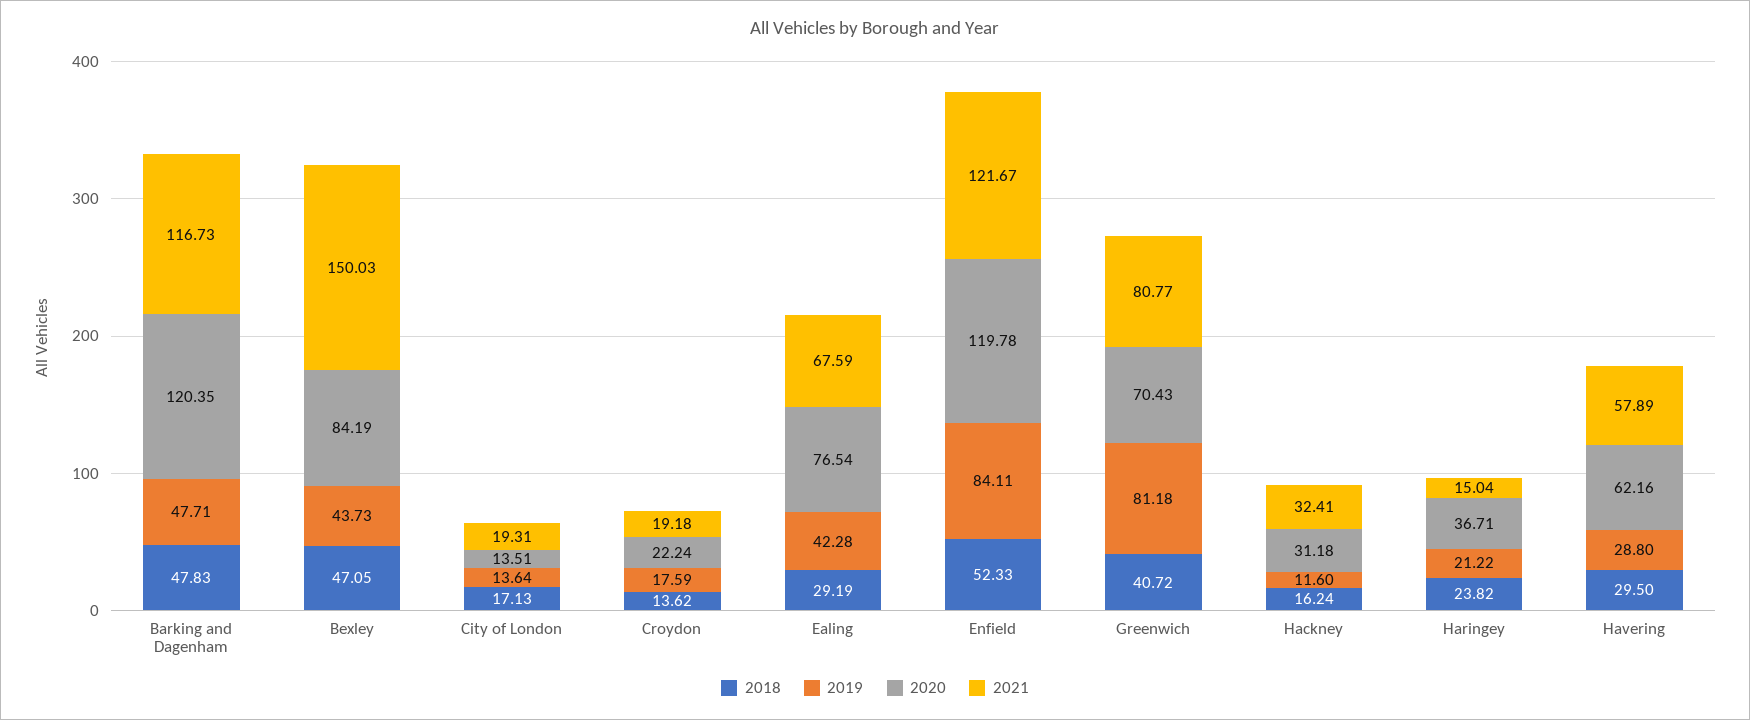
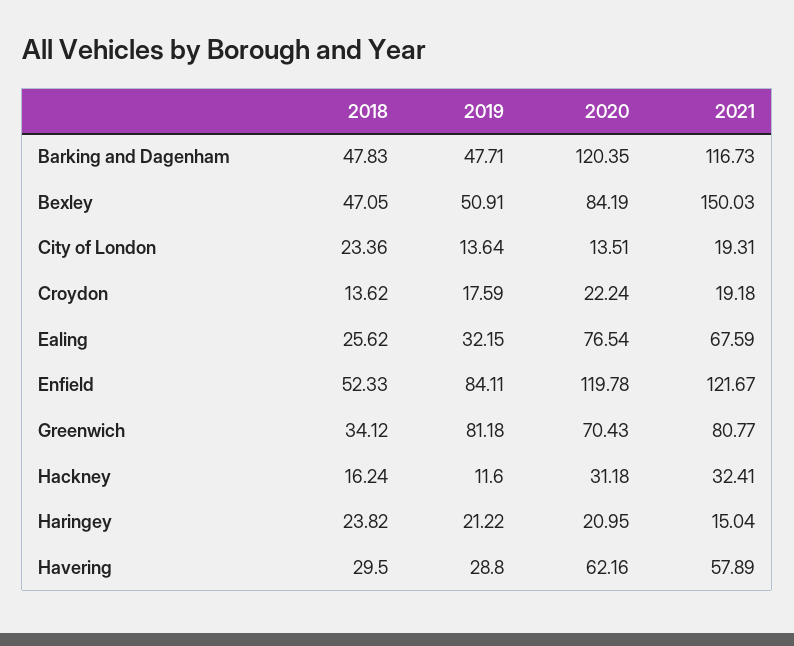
2019, Bexley: 43.73 -> 50.91
2018, City of London: 17.13 -> 23.36
2018, Ealing: 29.19 -> 25.62
2019, Ealing: 42.28 -> 32.15
2018, Greenwich: 40.72 -> 34.12
2020, Haringey: 36.71 -> 20.95

